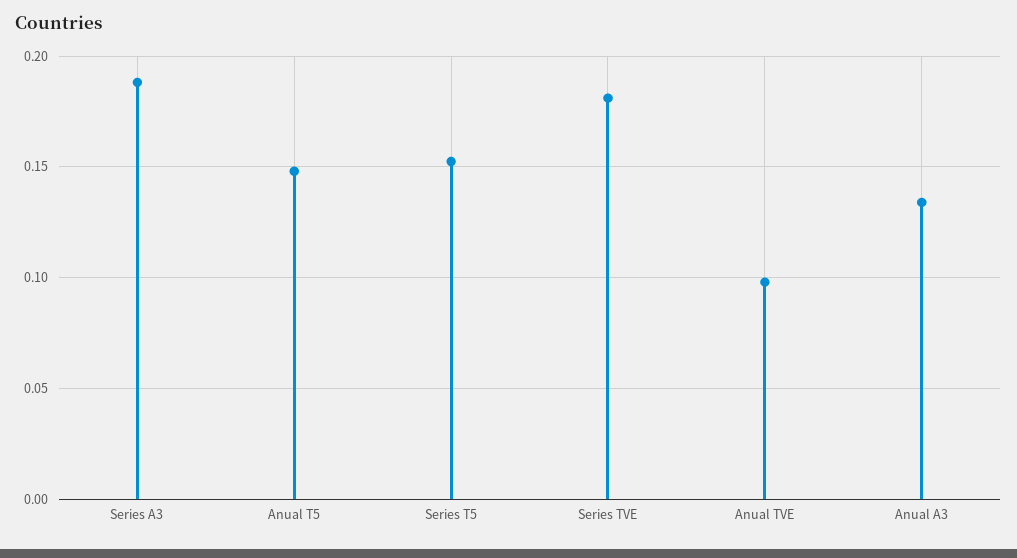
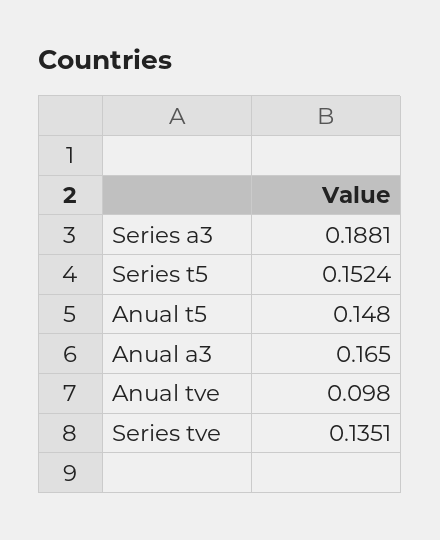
Series TVE: 0.18 -> 0.1351
Anual A3: 0.135 -> 0.165

